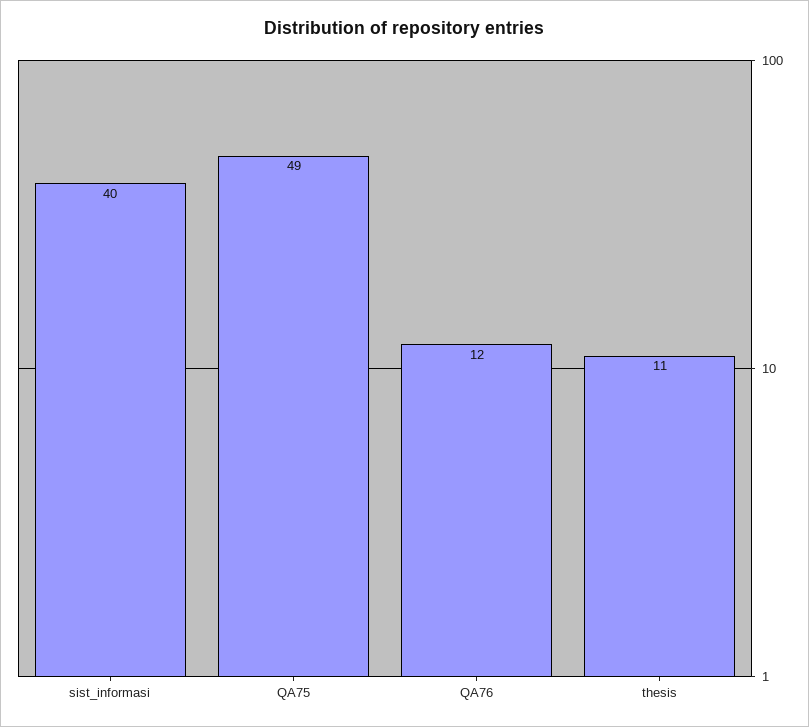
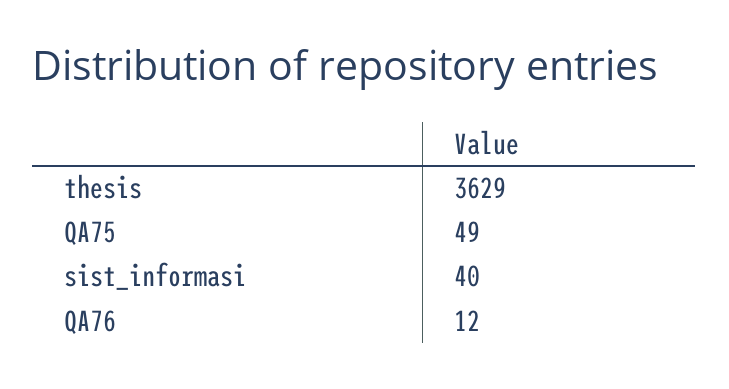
thesis: 11 -> 3629

